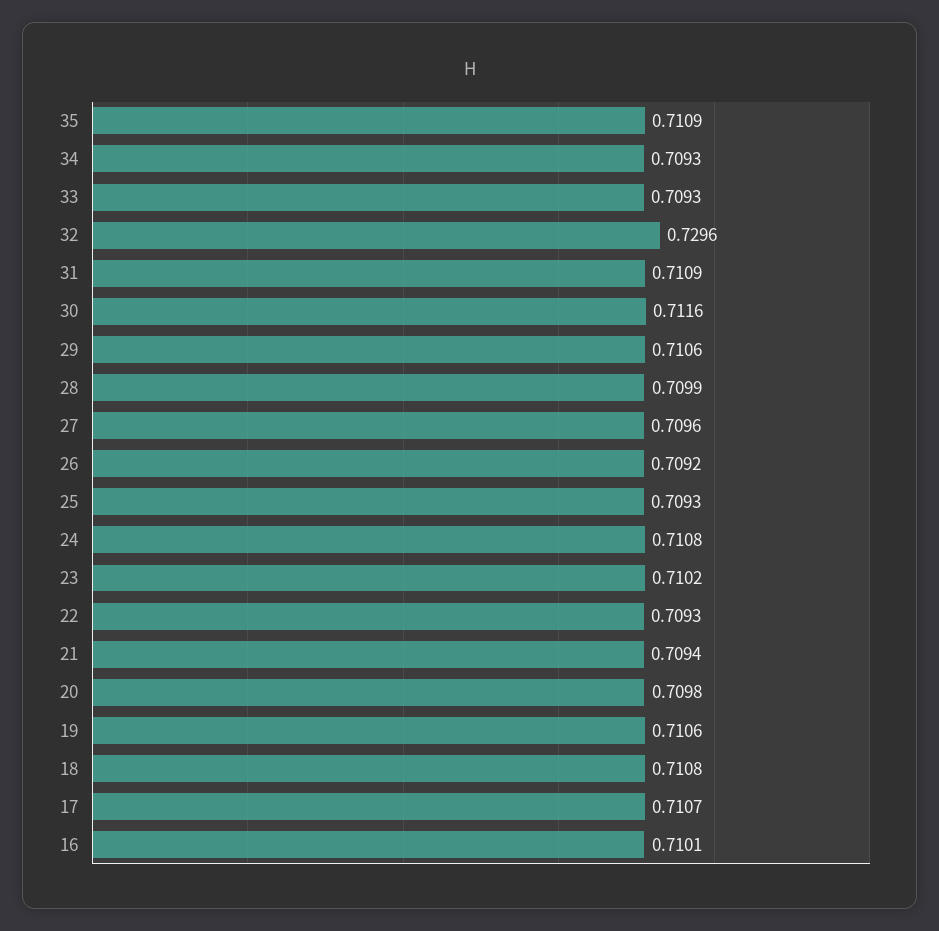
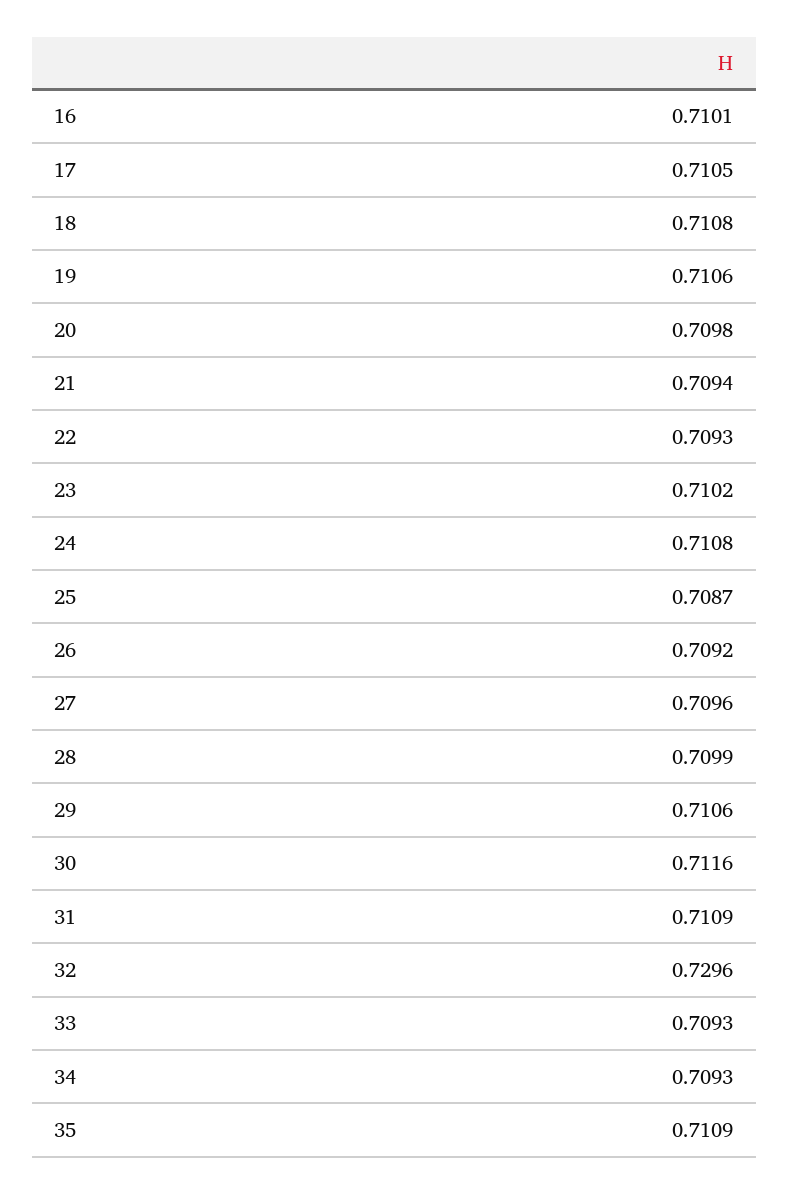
25: 0.7093 -> 0.7087
17: 0.7107 -> 0.7105

